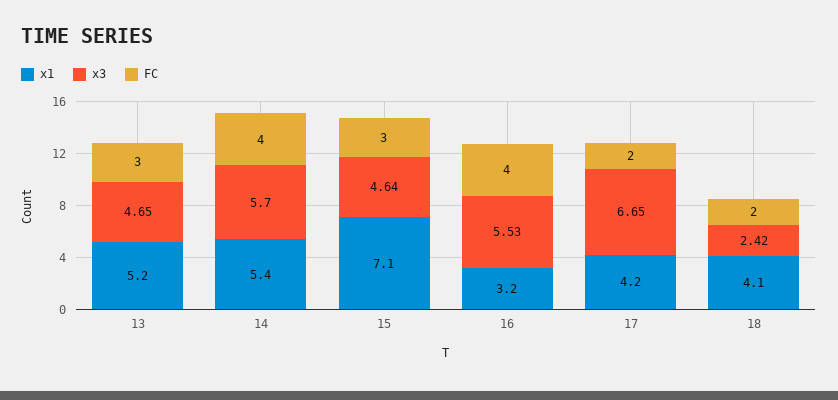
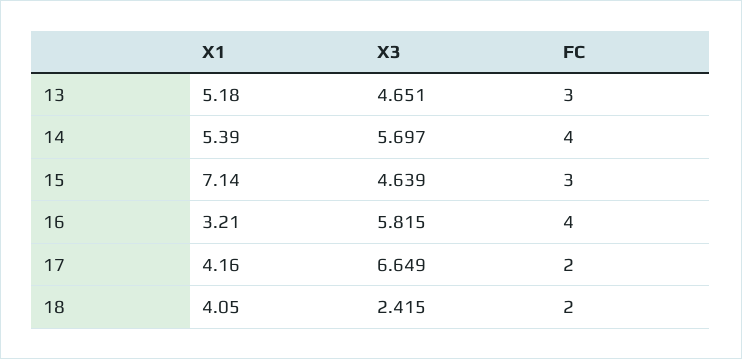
x3, 16: 5.53 -> 5.815

